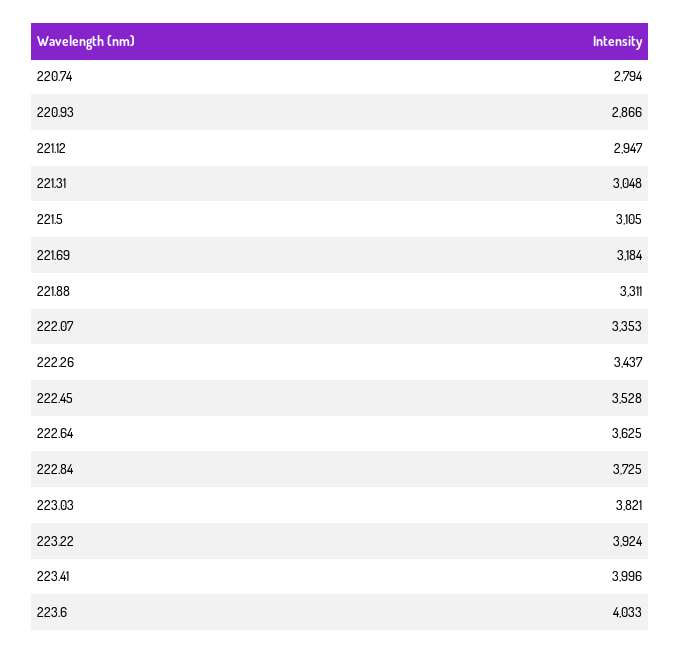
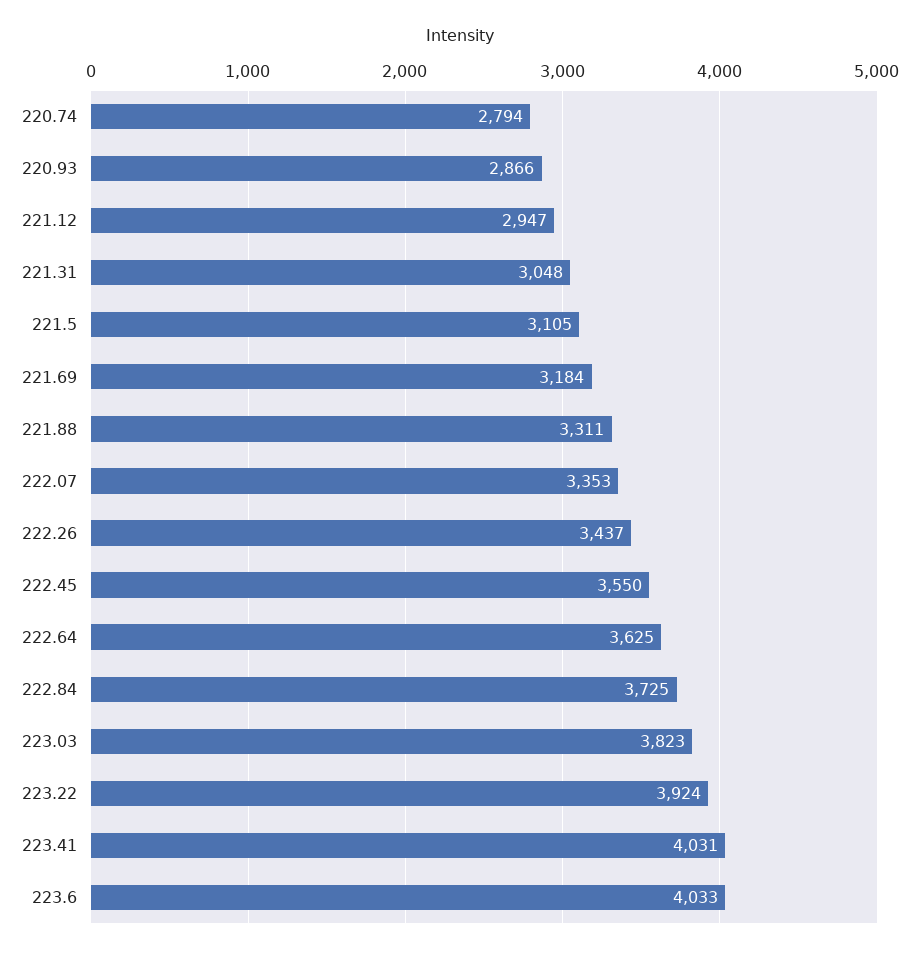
222.45: 3528 -> 3550
223.03: 3821 -> 3823
223.41: 3996 -> 4031

